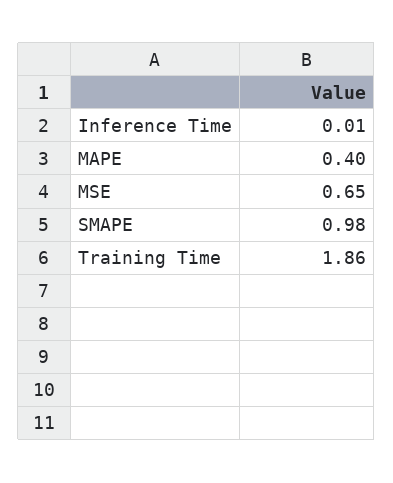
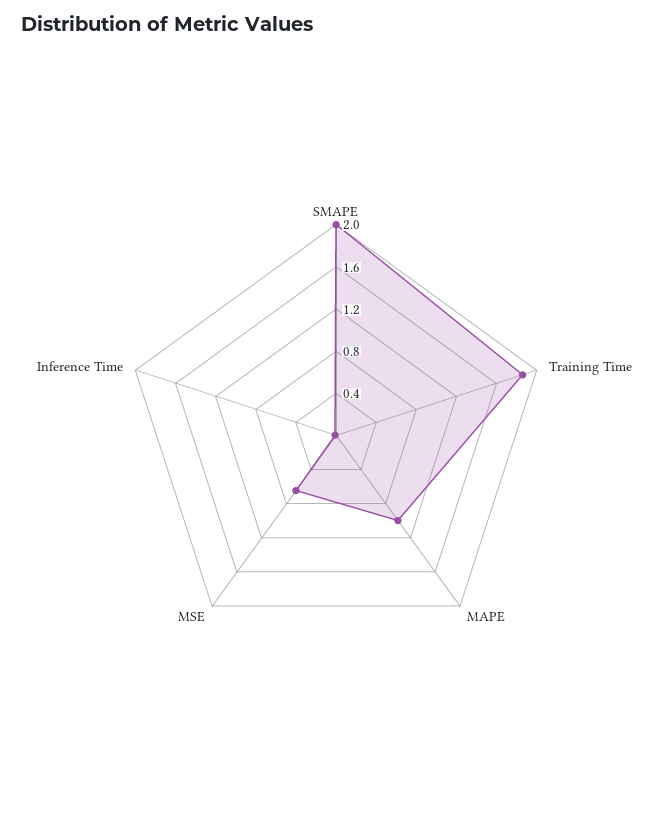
MAPE: 0.4 -> 1
SMAPE: 0.98 -> 2

